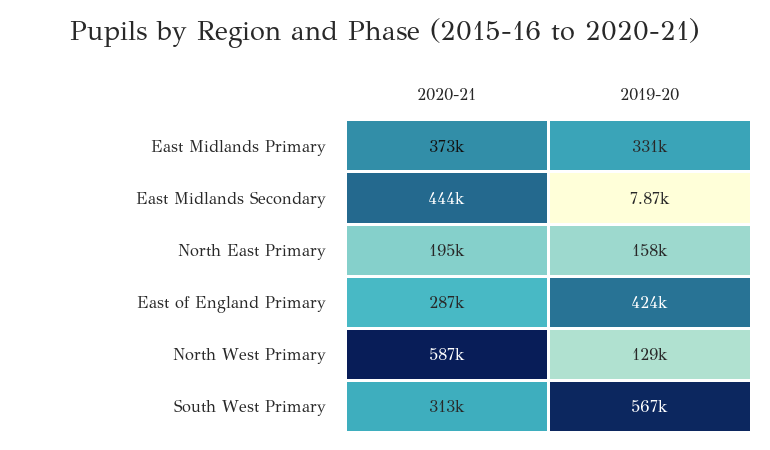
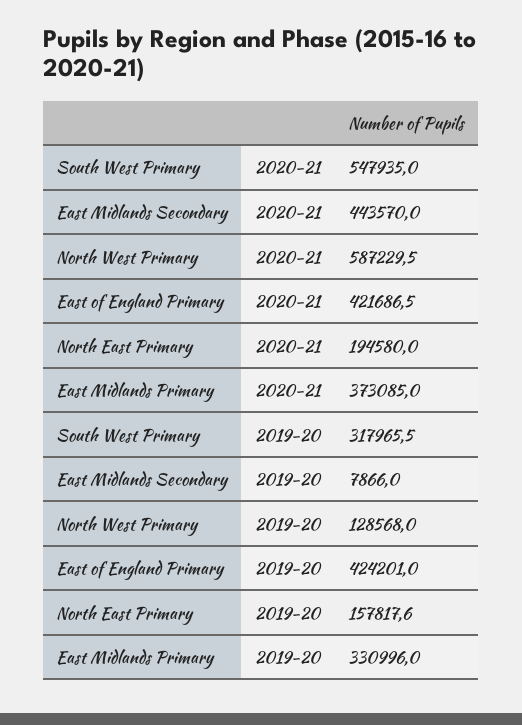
2020-21, East of England Primary: 287000 -> 421686.5
2020-21, South West Primary: 313000 -> 547935
2019-20, South West Primary: 567000 -> 317965.5

